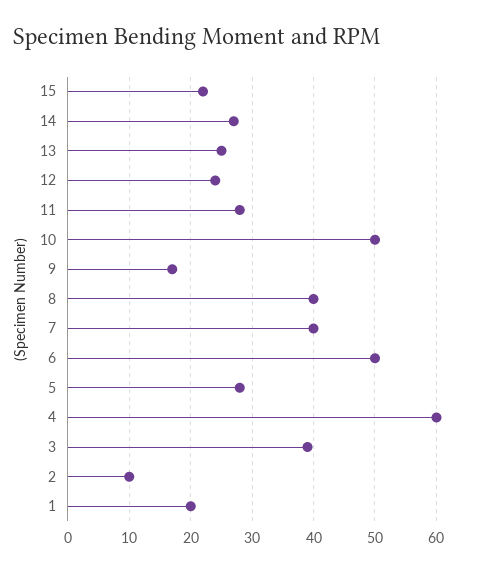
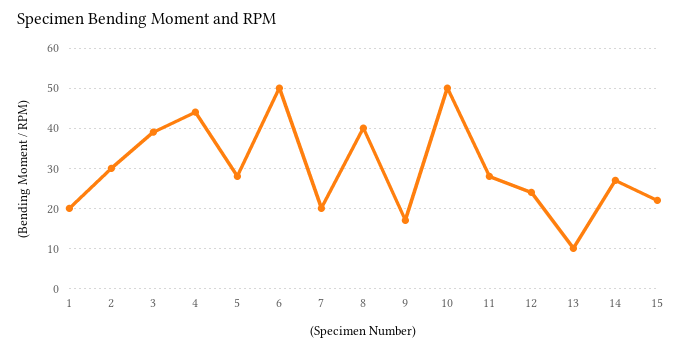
13: 25 -> 10
7: 40 -> 20
4: 60 -> 45
2: 10 -> 30

